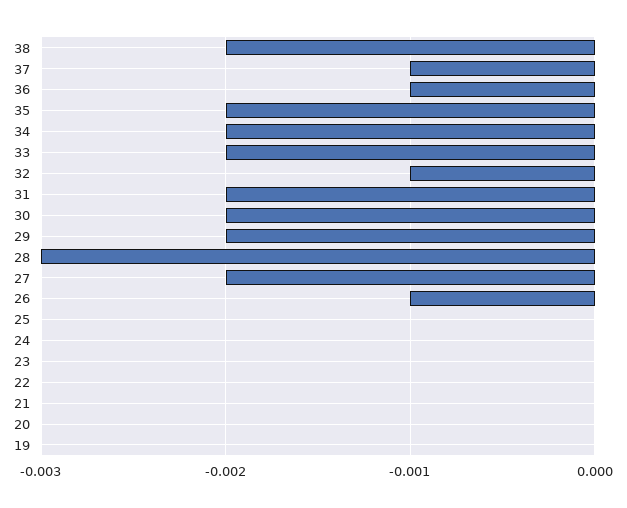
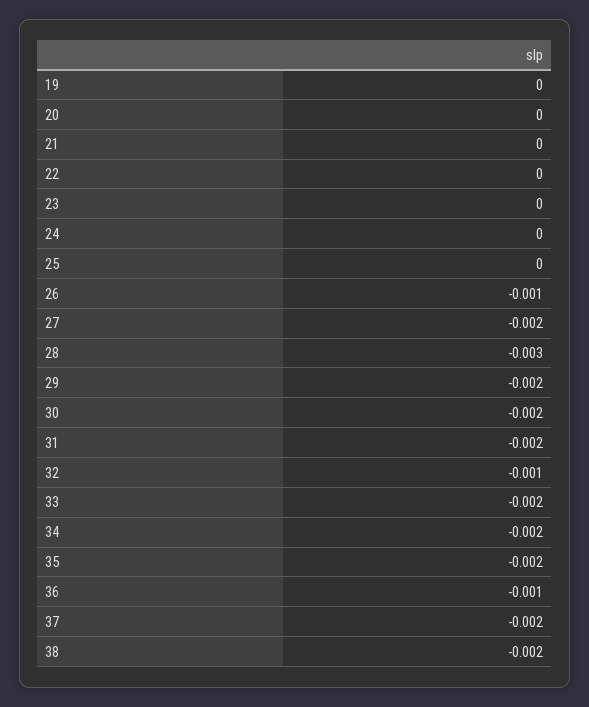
37: -0.001 -> -0.002

